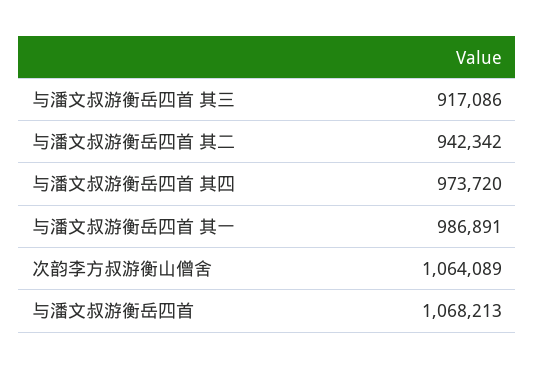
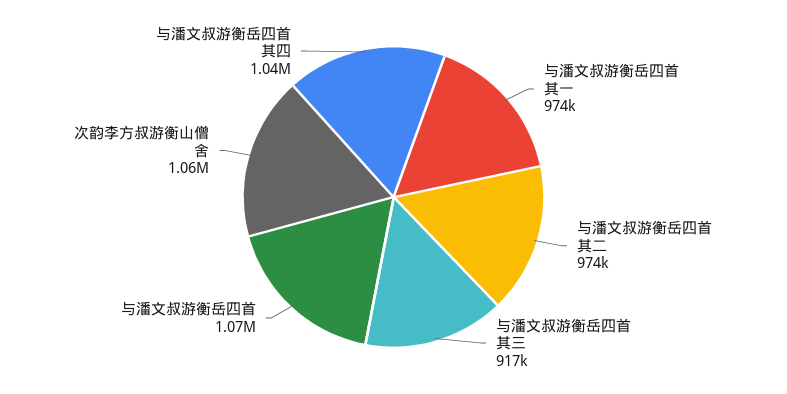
与潘文叔游衡岳四首 其二: 942342 -> 974000
与潘文叔游衡岳四首 其四: 973720 -> 1040000
与潘文叔游衡岳四首 其一: 986891 -> 974000

